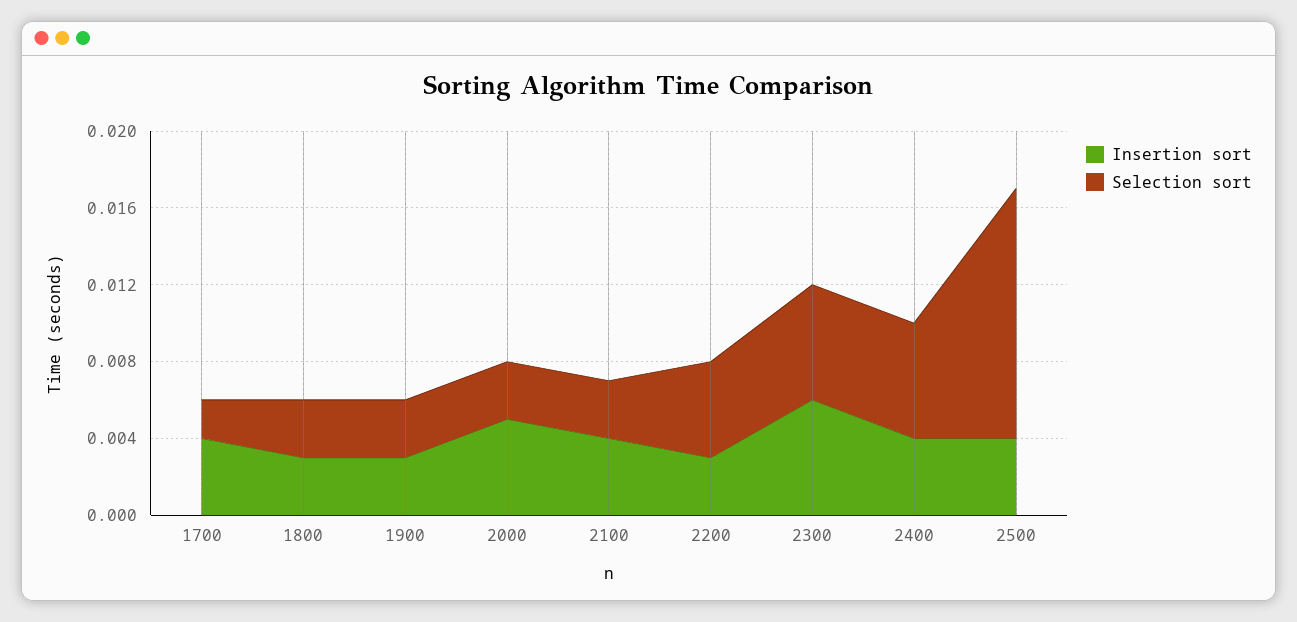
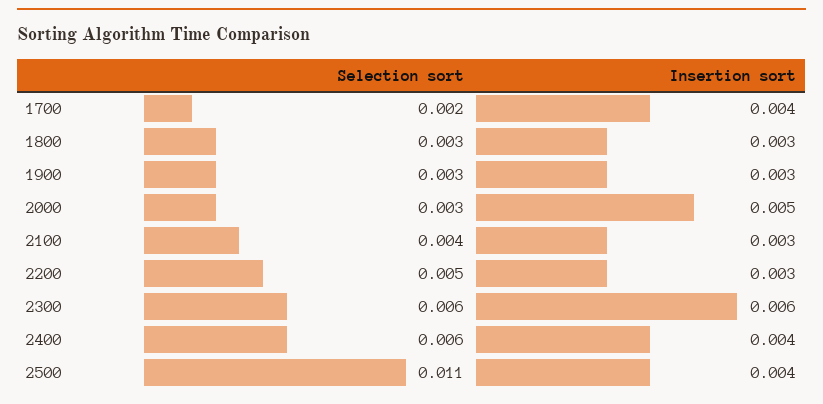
Insertion sort, 2100: 0.004 -> 0.003
Selection sort, 2100: 0.003 -> 0.004
Selection sort, 2500: 0.013 -> 0.011

